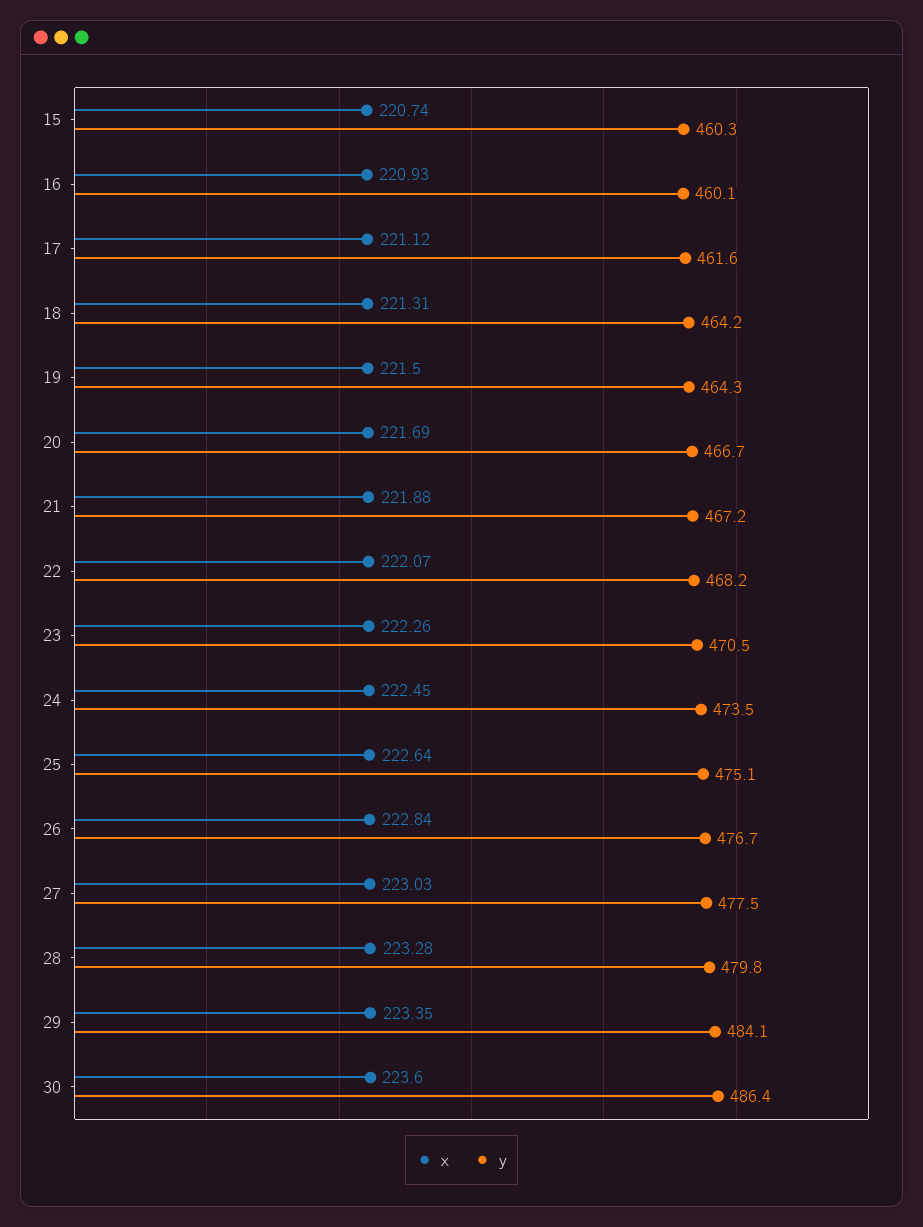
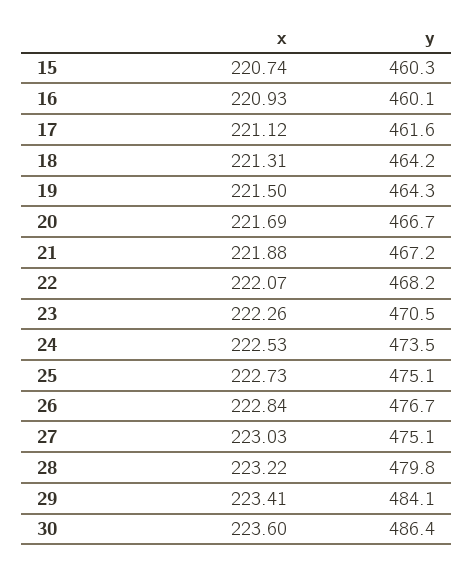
x, 24: 222.45 -> 222.53
x, 25: 222.64 -> 222.73
y, 27: 477.5 -> 475.1
x, 28: 223.28 -> 223.22
x, 29: 223.35 -> 223.41

